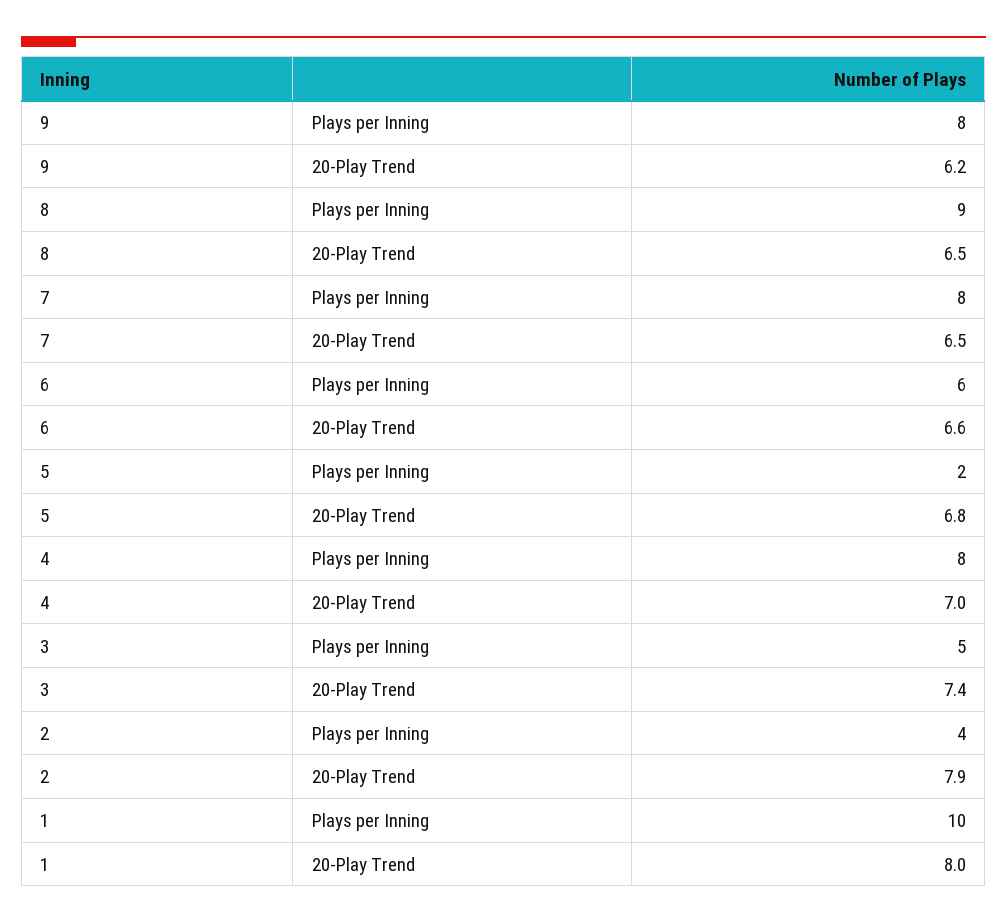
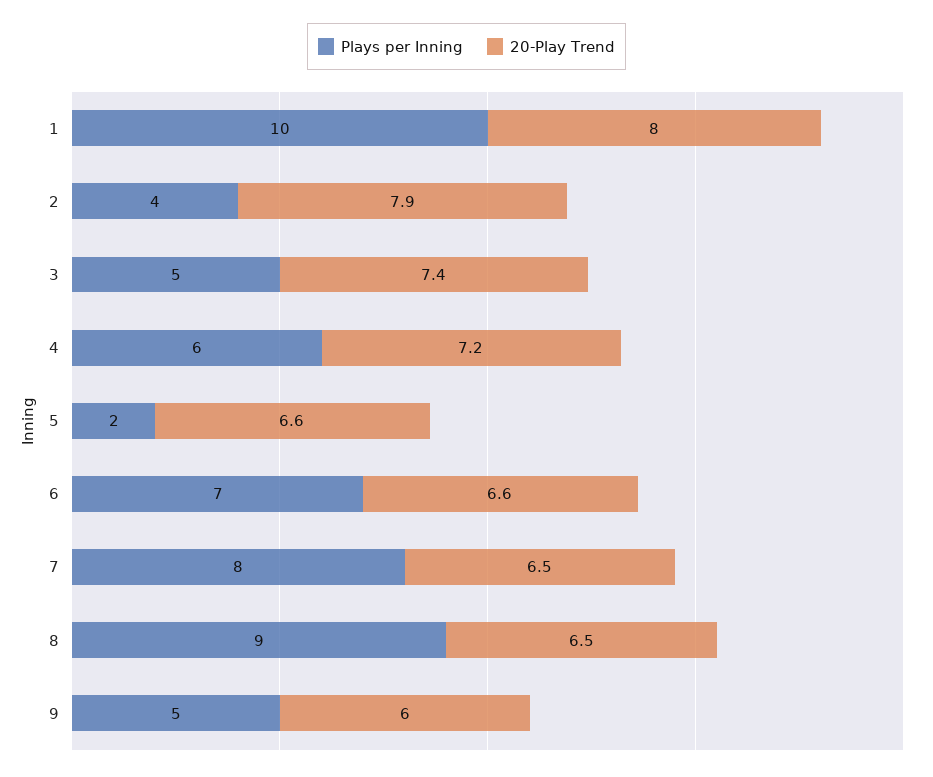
Plays per Inning, 9: 8 -> 5
20-Play Trend, 9: 6.2 -> 6
Plays per Inning, 6: 6 -> 7
20-Play Trend, 5: 6.8 -> 6.6
Plays per Inning, 4: 8 -> 6
20-Play Trend, 4: 7 -> 7.2

